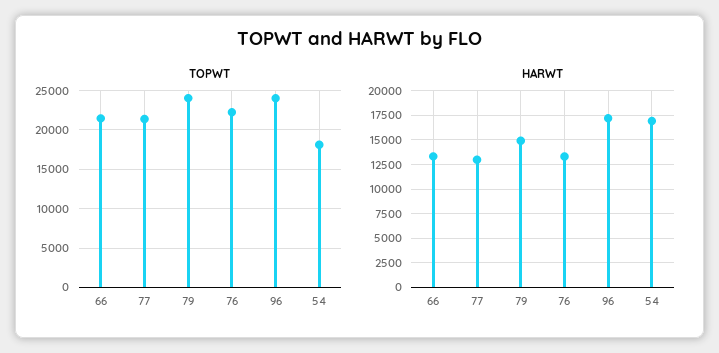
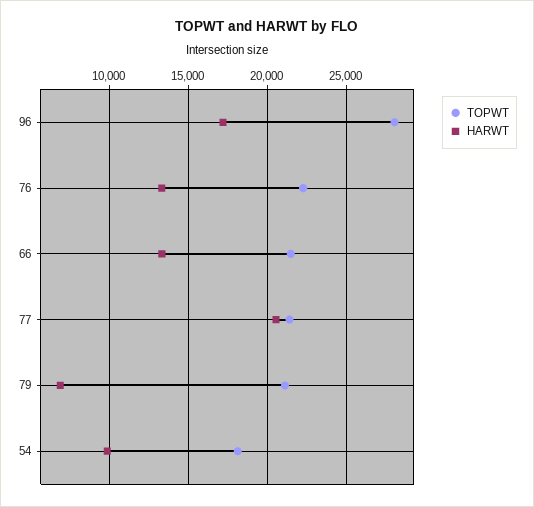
TOPWT, 79: 24000 -> 21000
TOPWT, 96: 24000 -> 28000
HARWT, 77: 12500 -> 20500
HARWT, 79: 15000 -> 7000
HARWT, 54: 17500 -> 10000

